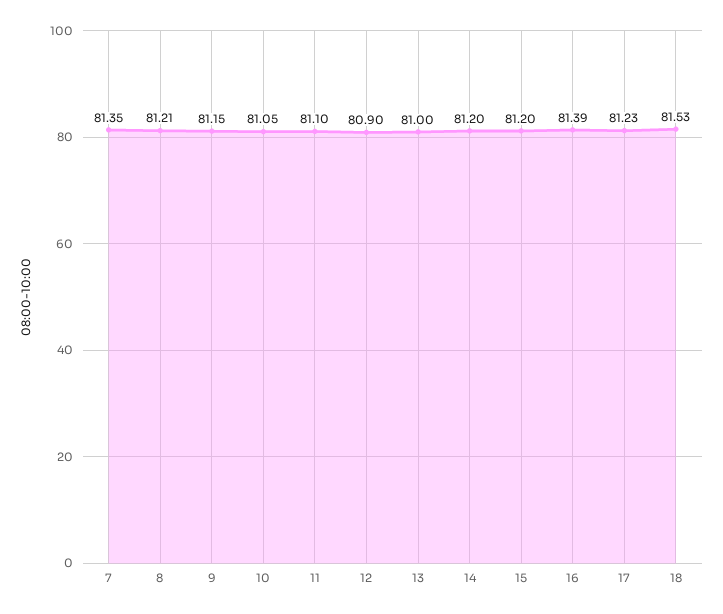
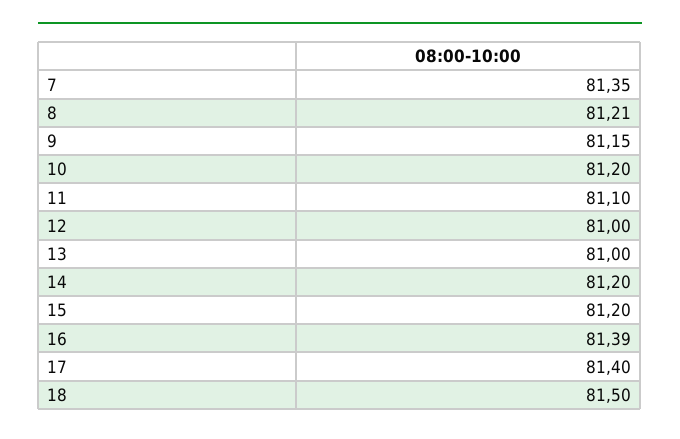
10: 81.05 -> 81.2
12: 80.9 -> 81
17: 81.23 -> 81.4
18: 81.53 -> 81.5

